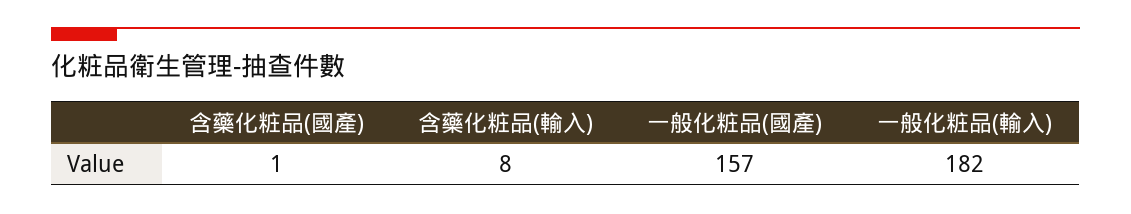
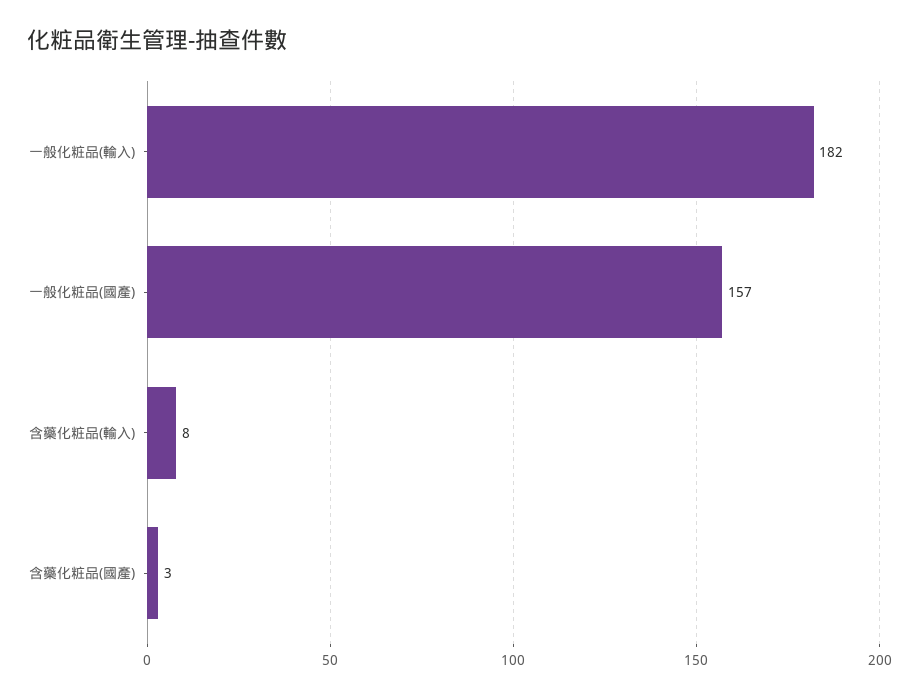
含藥化粧品(國產): 1 -> 3

